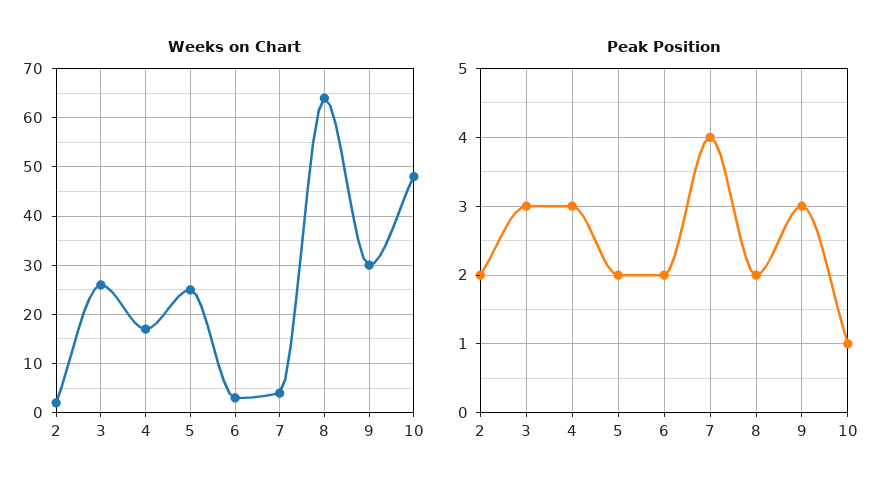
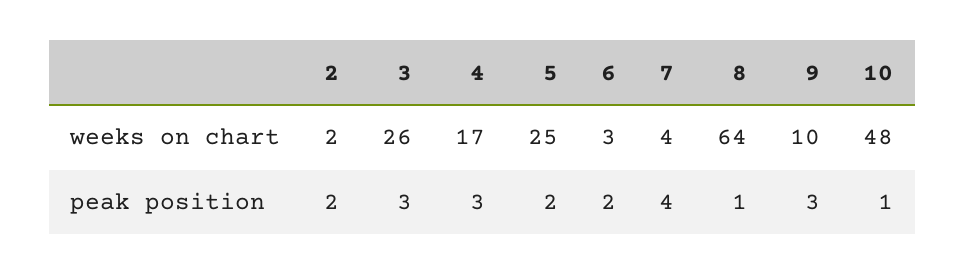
Weeks on Chart, 9: 30 -> 10
Peak Position, 8: 2 -> 1

